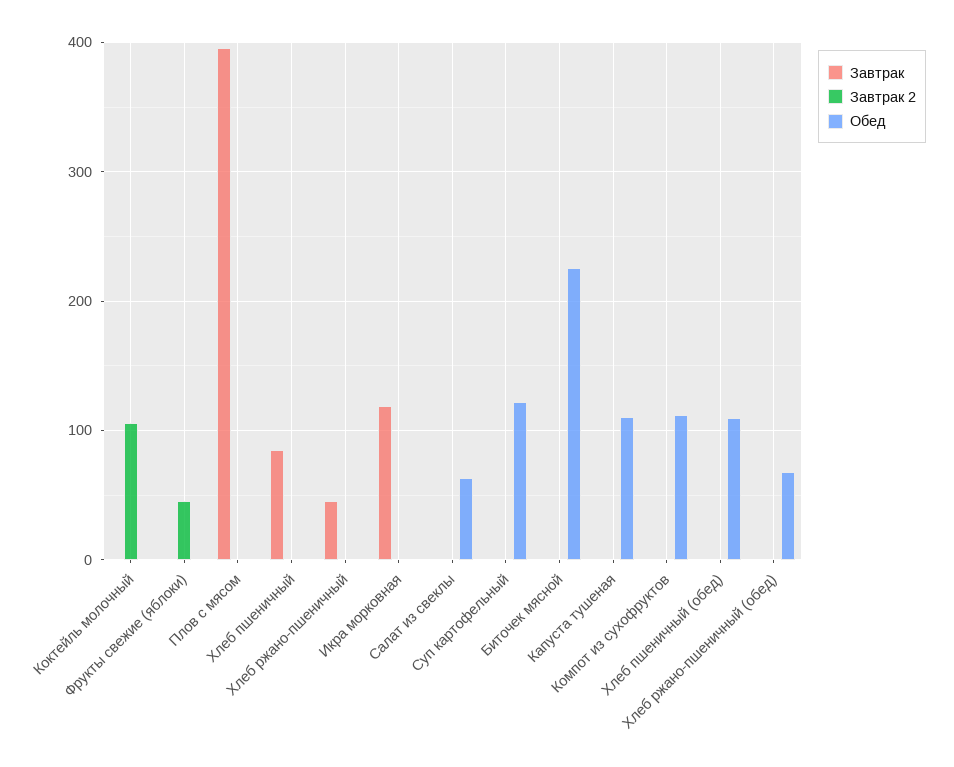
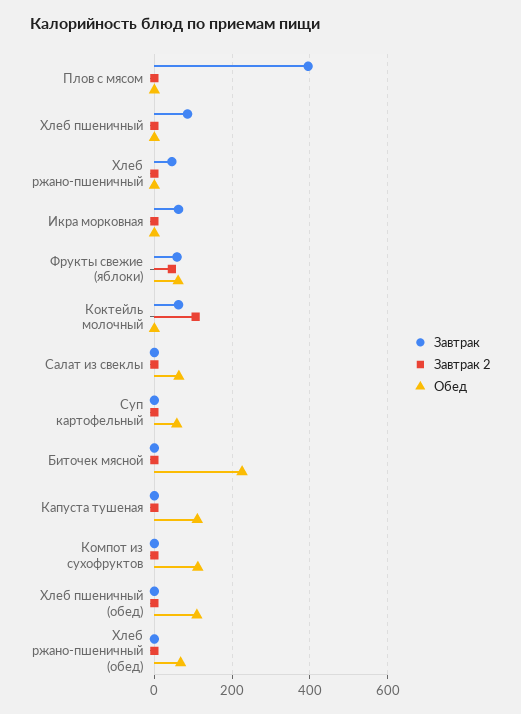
Завтрак, Коктейль молочный: 0 -> 60
Завтрак, Фрукты свежие (яблоки): 0 -> 60
Обед, Фрукты свежие (яблоки): 0 -> 60
Завтрак, Икра морковная: 120 -> 60
Обед, Суп картофельный: 120 -> 60

